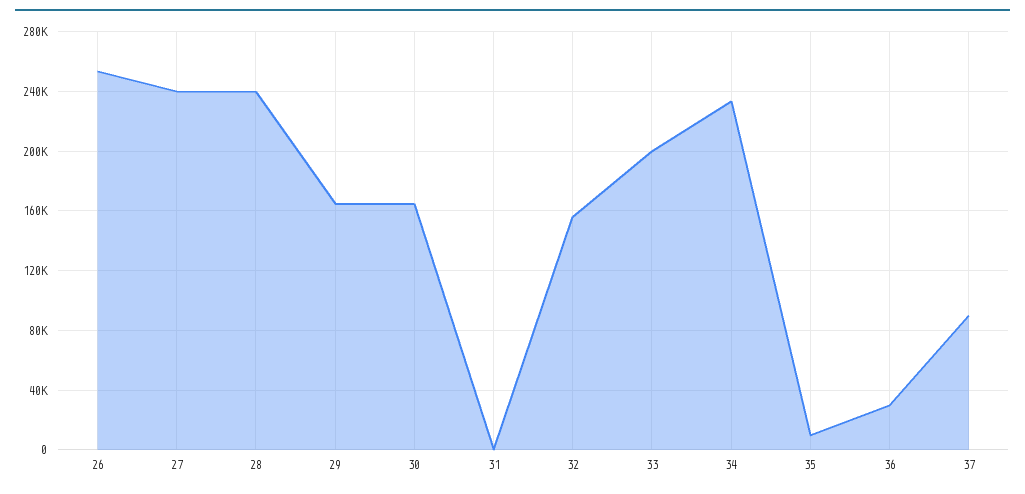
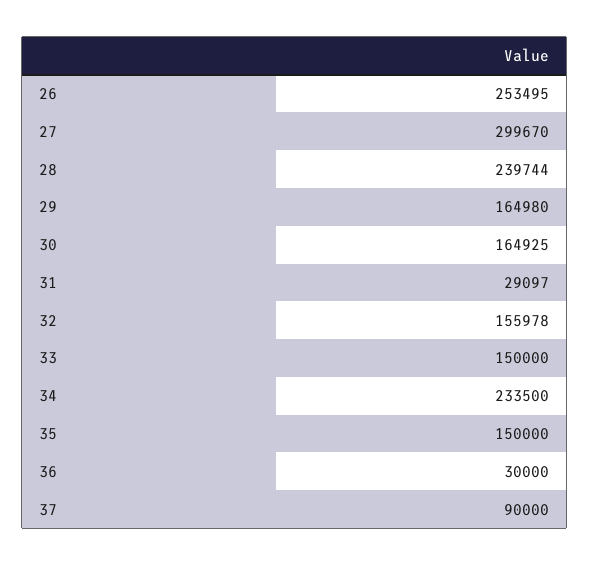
27: 240000 -> 299670
31: 0 -> 29097
33: 200000 -> 150000
35: 10000 -> 150000

